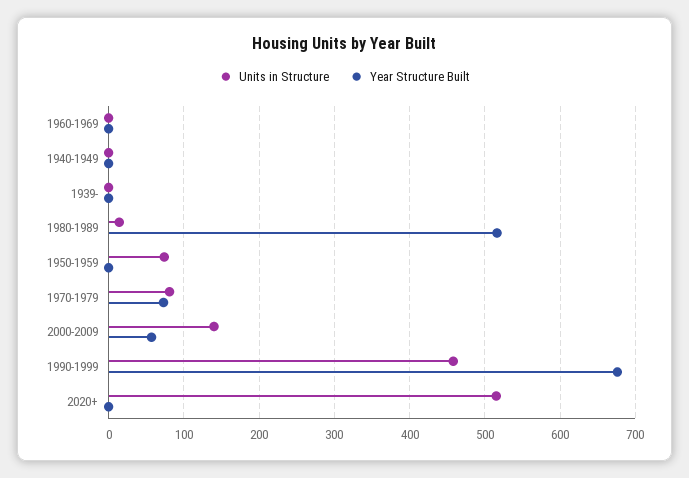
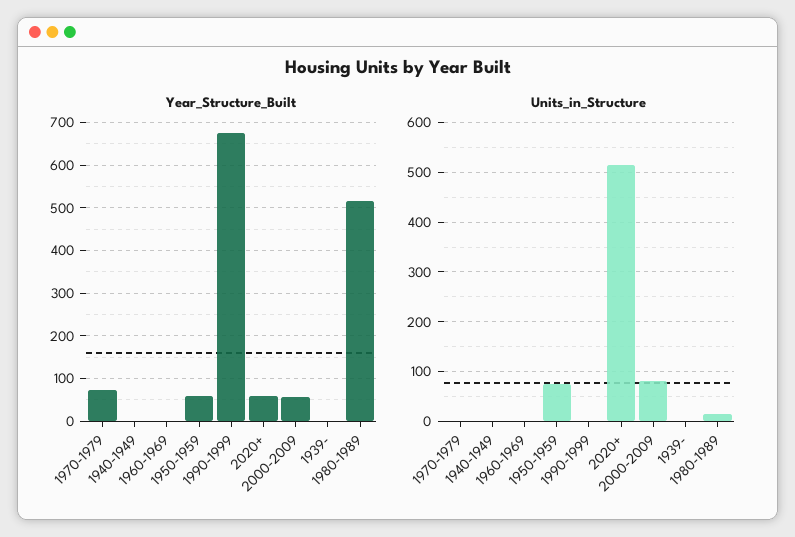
Year Structure Built, 1950-1959: 0 -> 60
Units in Structure, 1970-1979: 80 -> 0
Units in Structure, 2000-2009: 140 -> 80
Units in Structure, 1990-1999: 460 -> 0
Year Structure Built, 2020+: 0 -> 60

